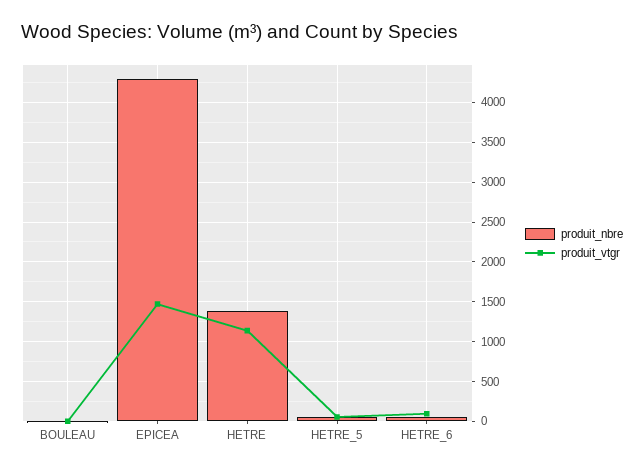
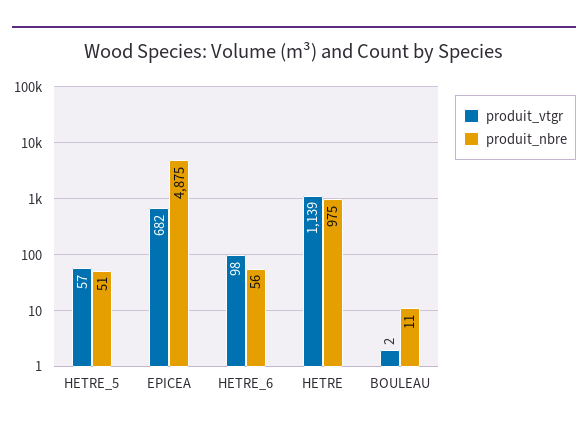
produit_nbre, EPICEA: 4300 -> 4875
produit_vtgr, EPICEA: 1500 -> 682
produit_nbre, HETRE: 1400 -> 975

